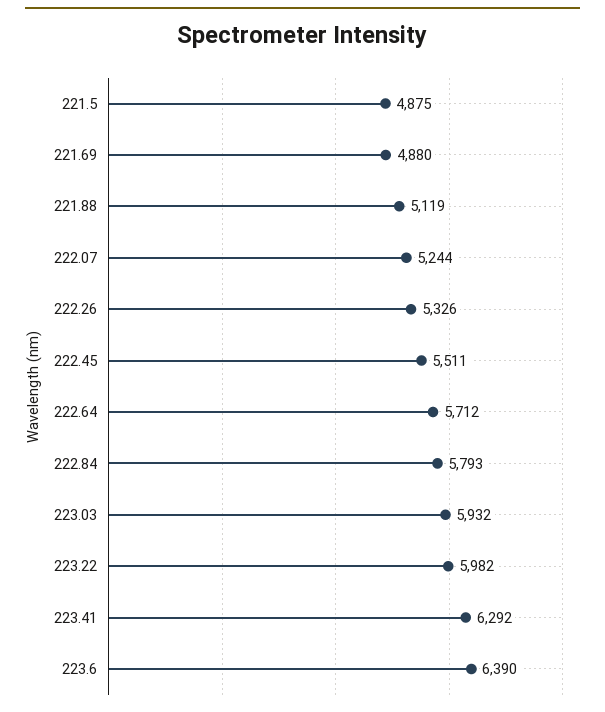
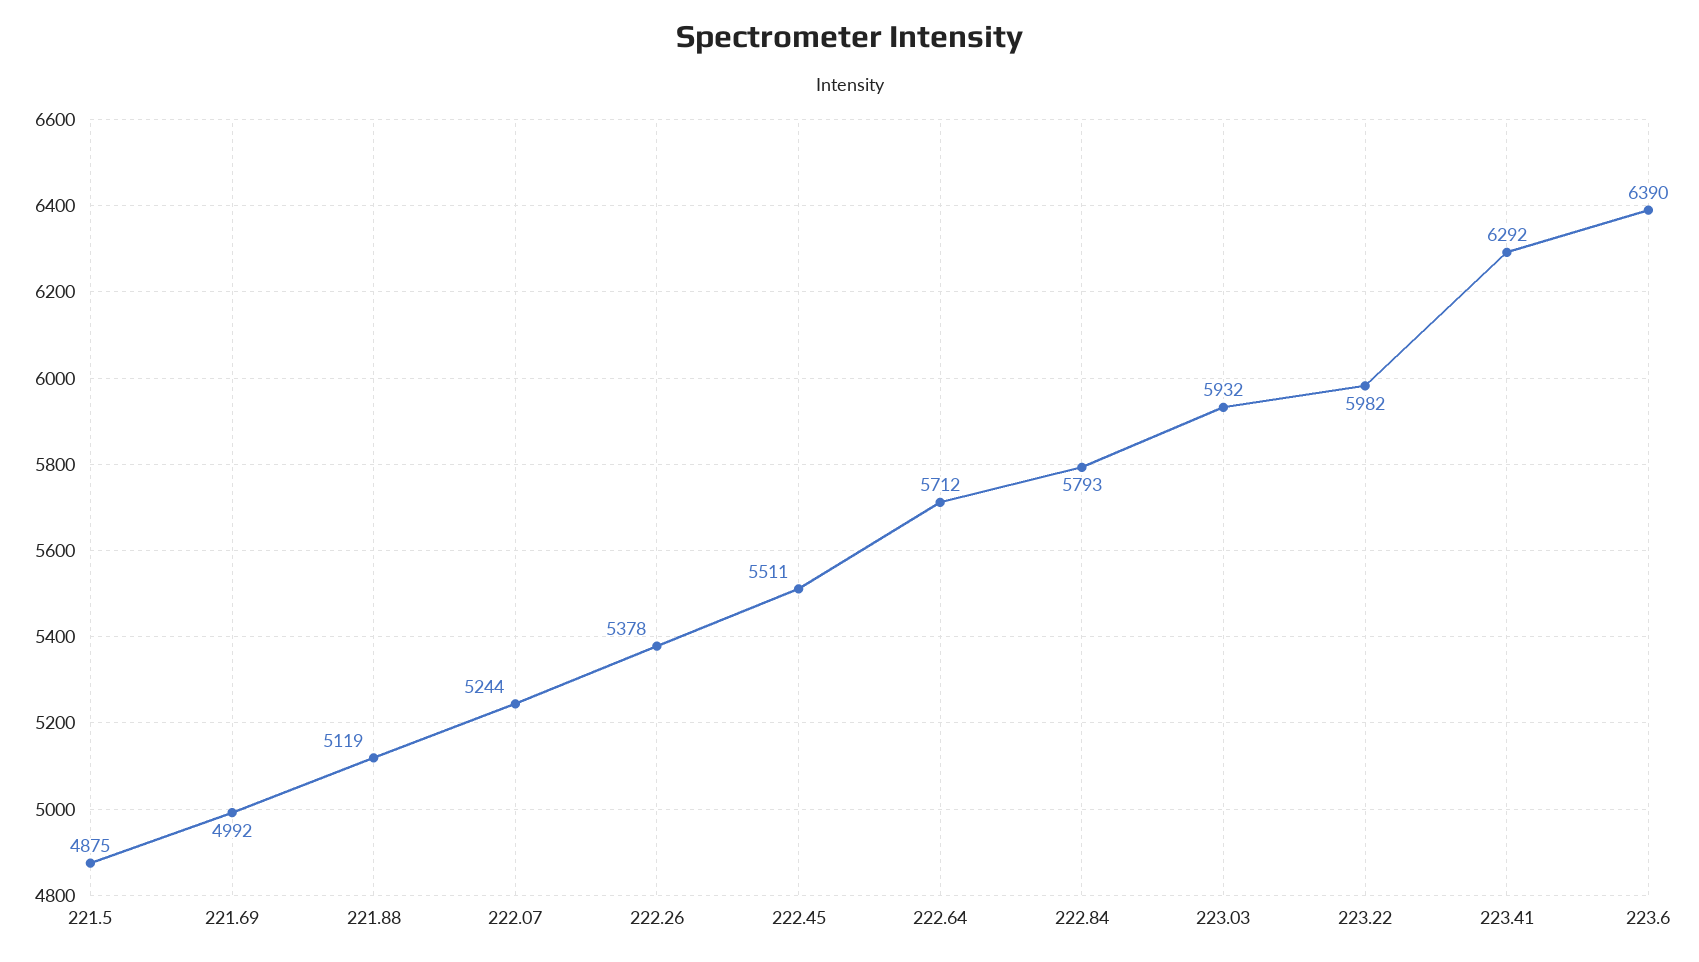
221.69: 4880 -> 4992
222.26: 5326 -> 5378

